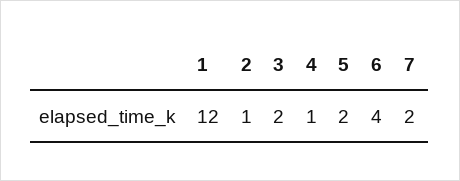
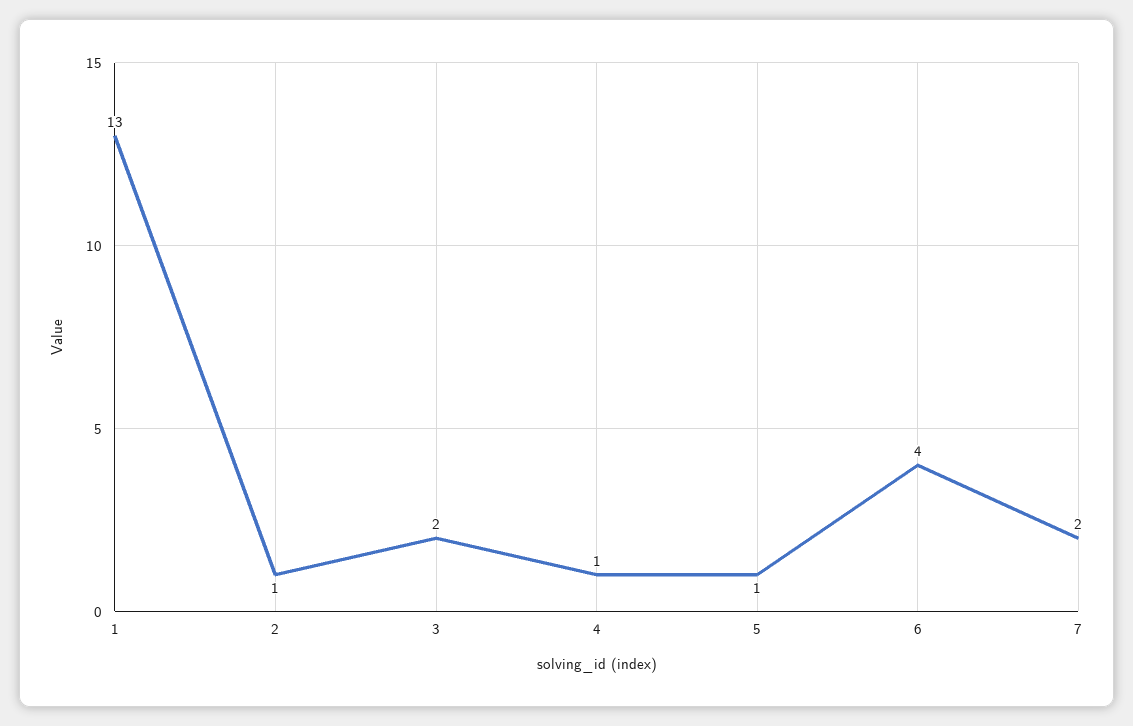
1: 12 -> 13
5: 2 -> 1

